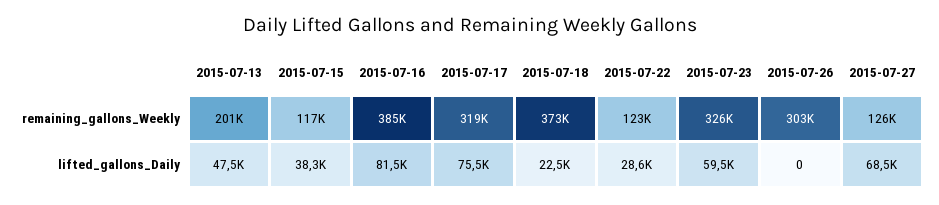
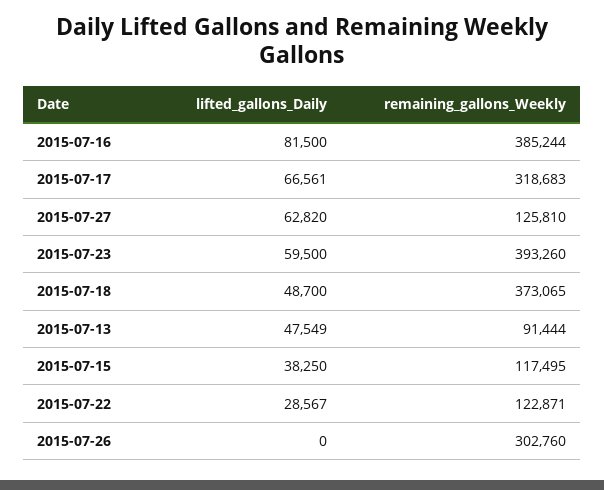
2015-07-13, remaining_gallons_Weekly: 201000 -> 91444
2015-07-23, remaining_gallons_Weekly: 326000 -> 393260
2015-07-17, lifted_gallons_Daily: 75500 -> 66561
2015-07-18, lifted_gallons_Daily: 22500 -> 48700
2015-07-27, lifted_gallons_Daily: 68500 -> 62820

